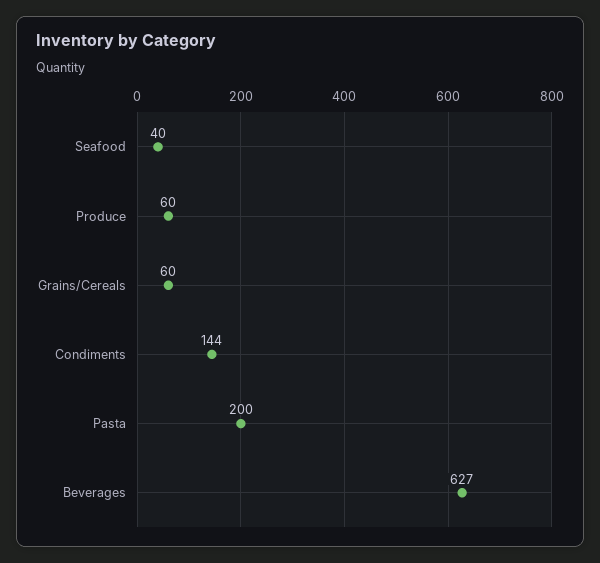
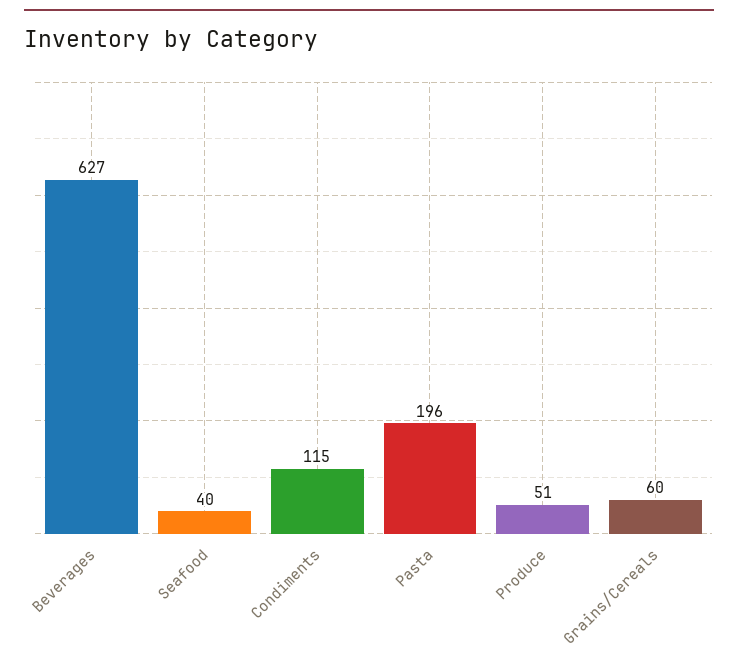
Produce: 60 -> 51
Condiments: 144 -> 115
Pasta: 200 -> 196

